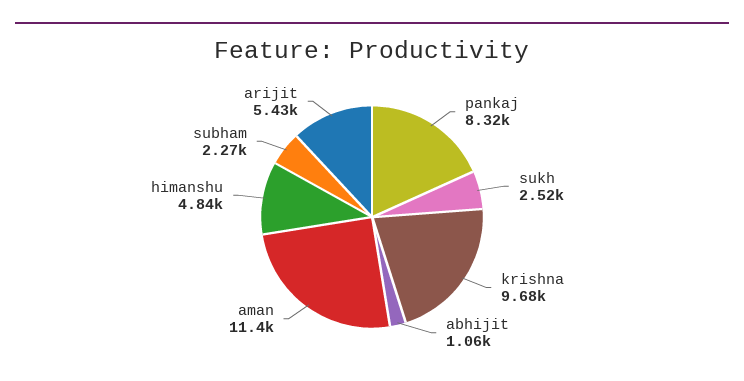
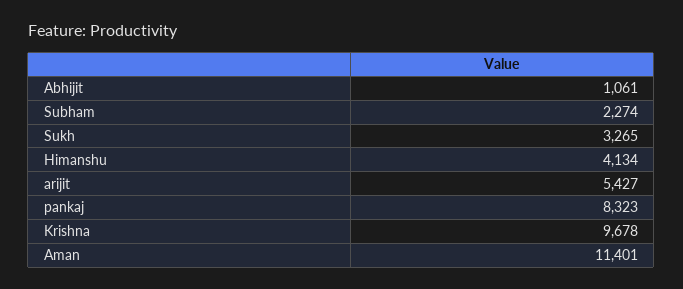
sukh: 2520 -> 3265
himanshu: 4840 -> 4134

